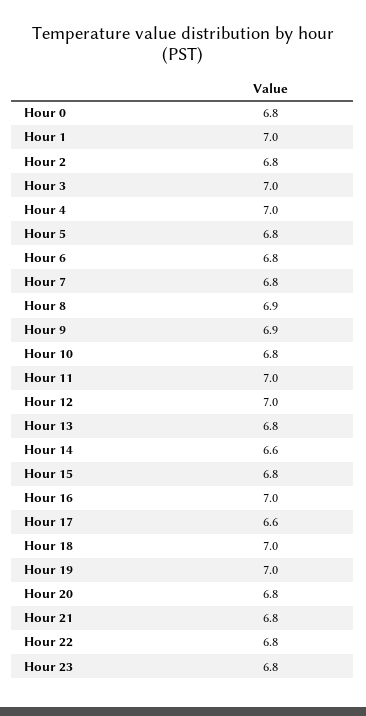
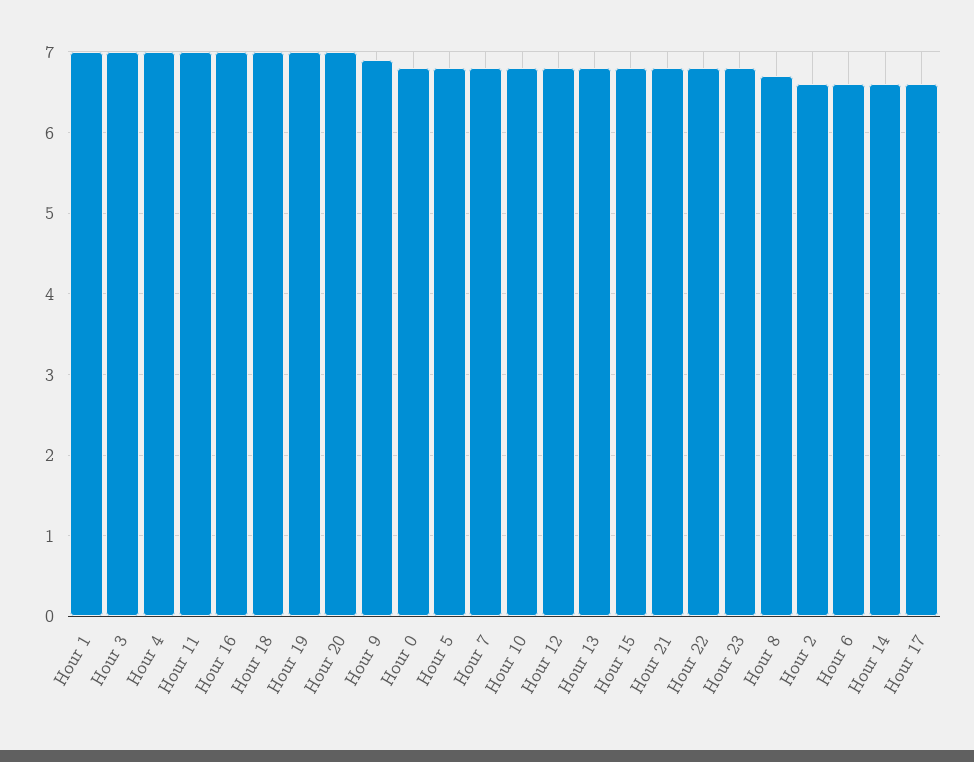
Hour 2: 6.8 -> 6.6
Hour 6: 6.8 -> 6.6
Hour 8: 6.9 -> 6.7
Hour 12: 7 -> 6.8
Hour 20: 6.8 -> 7

